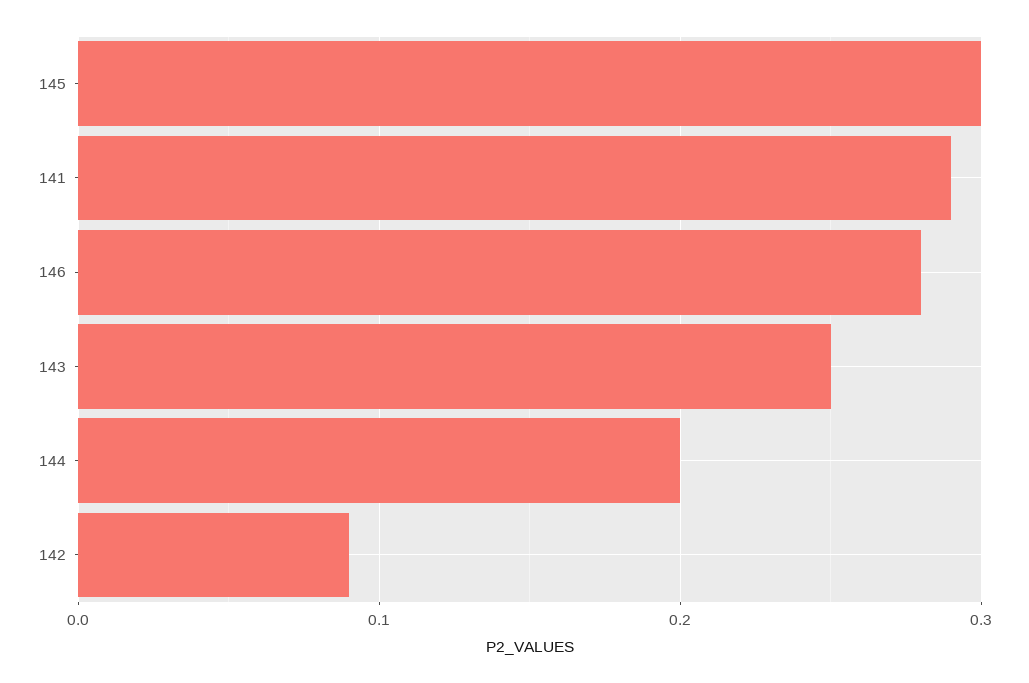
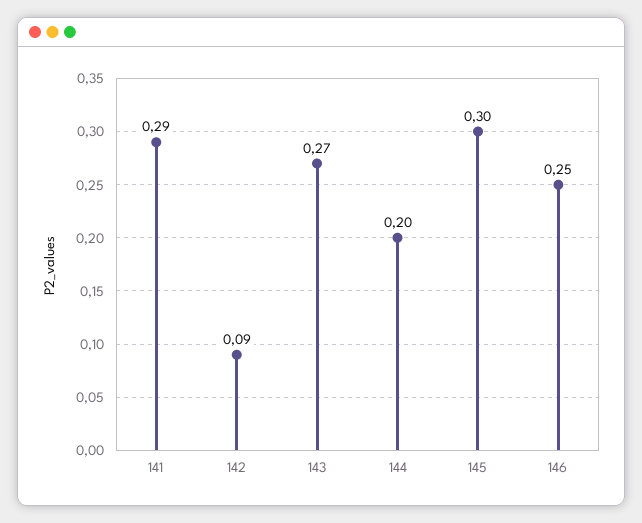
146: 0.28 -> 0.25
143: 0.25 -> 0.27

